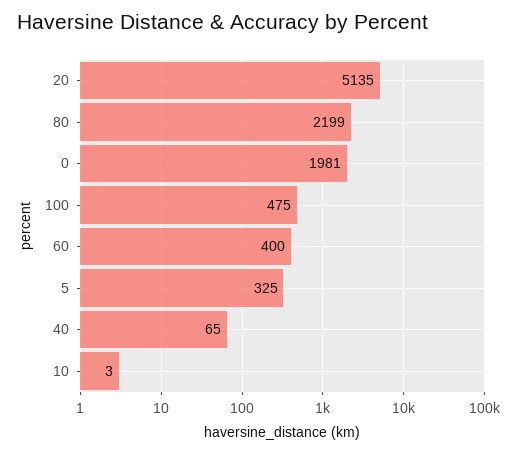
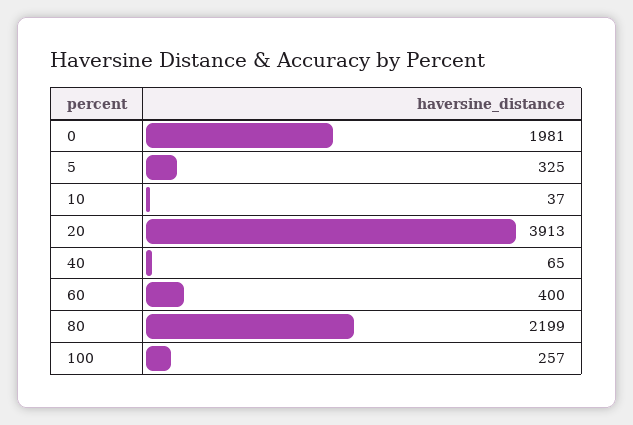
20: 5135 -> 3913
100: 475 -> 257
10: 3 -> 37

